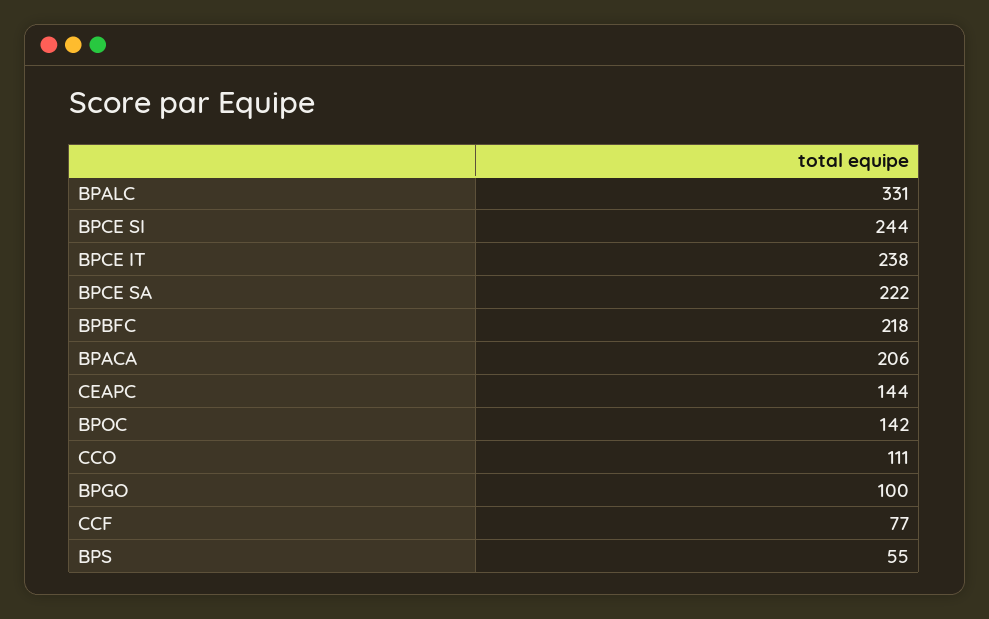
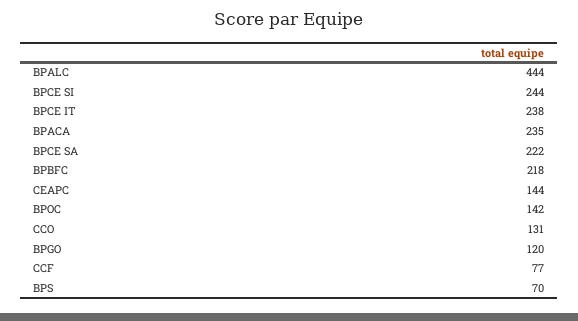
BPALC: 331 -> 444
BPACA: 206 -> 235
CCO: 111 -> 131
BPGO: 100 -> 120
BPS: 55 -> 70

